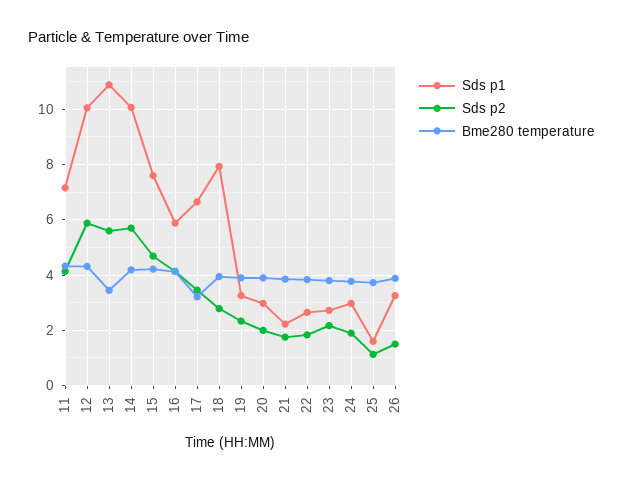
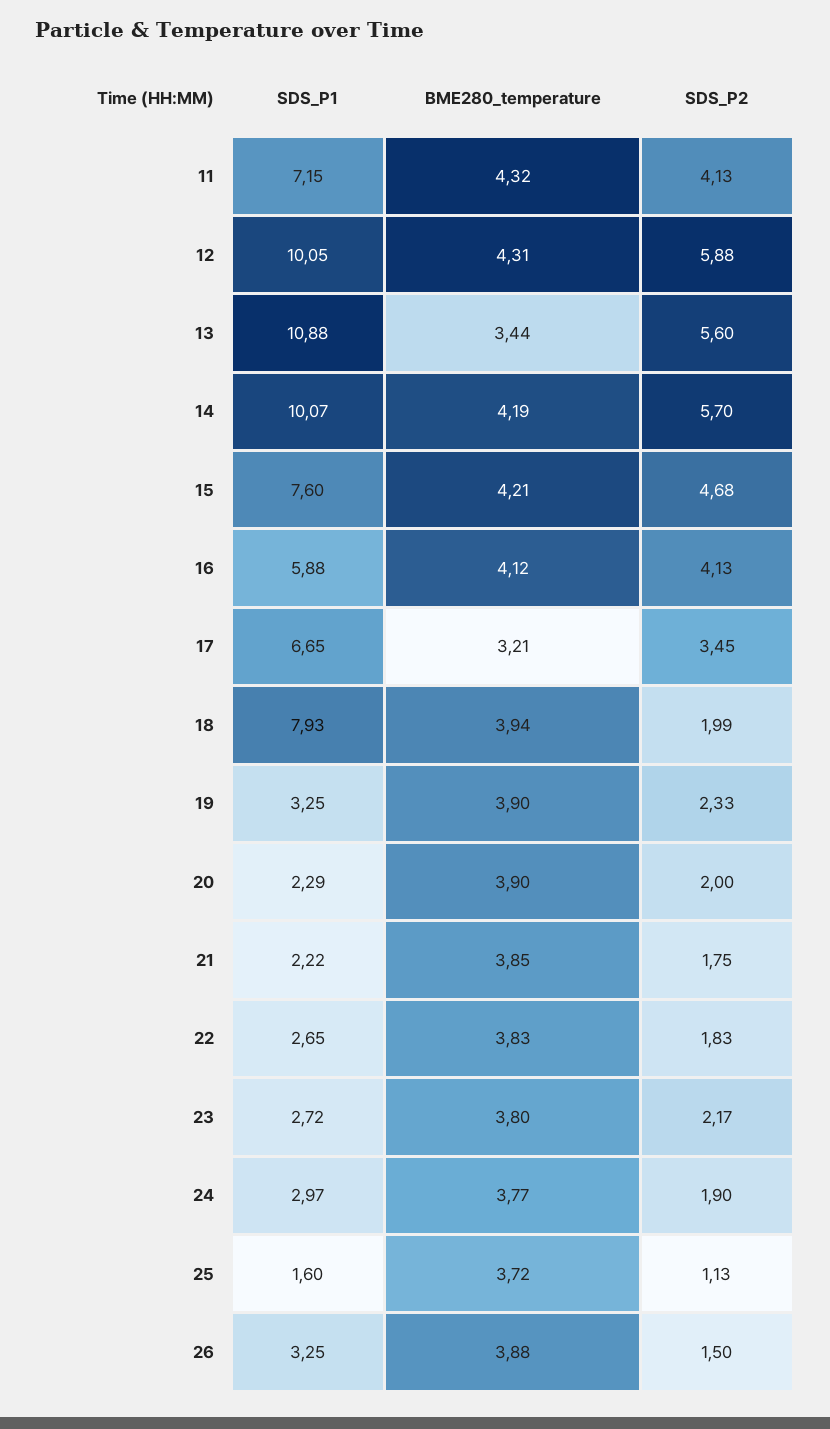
Sds p2, 18: 2.75 -> 1.99
Sds p1, 20: 3 -> 2.29

